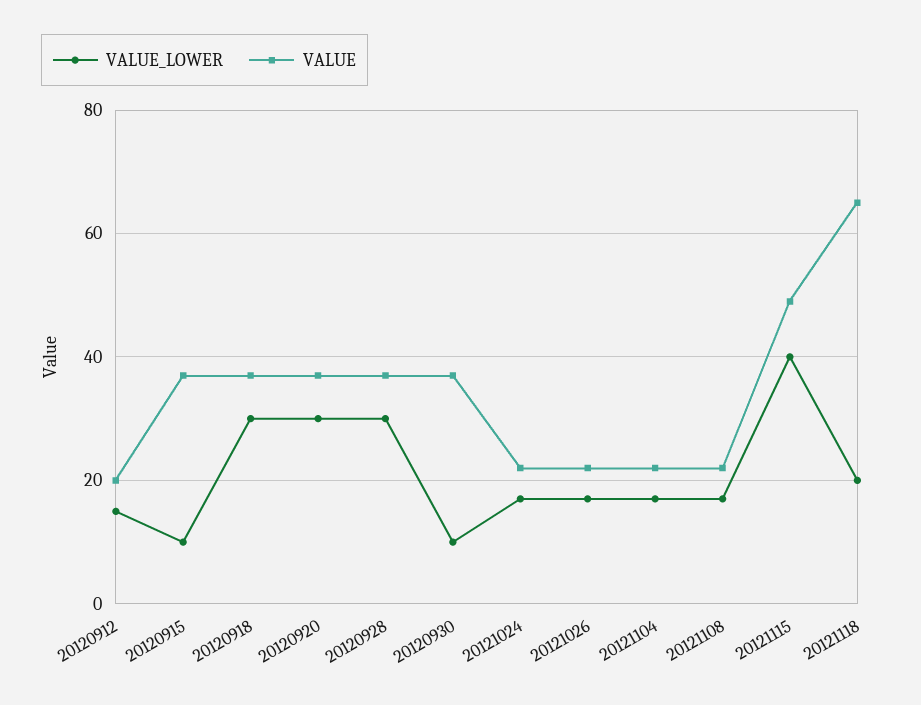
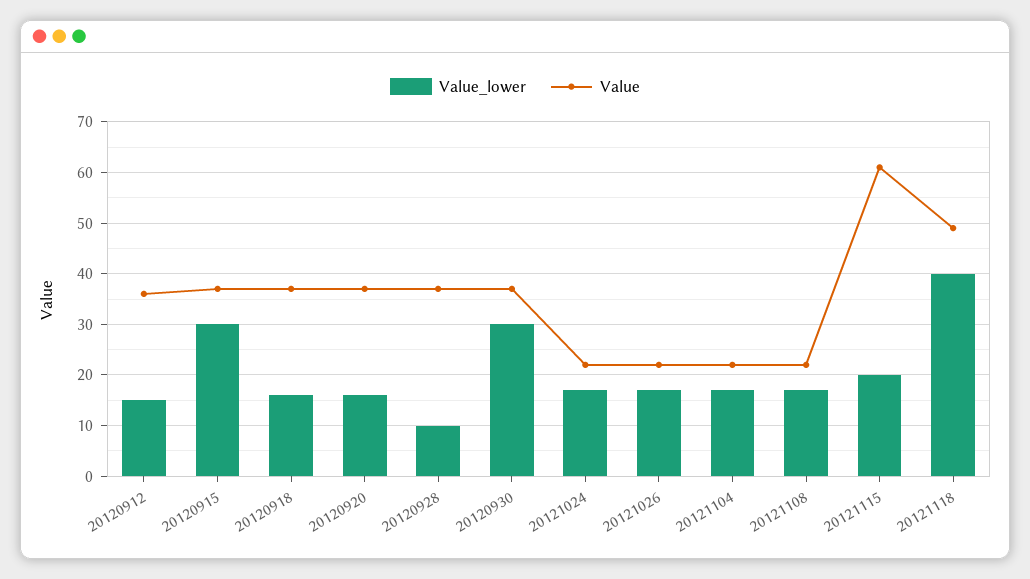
VALUE, 20120912: 20 -> 35
VALUE_LOWER, 20120915: 10 -> 30
VALUE_LOWER, 20120918: 30 -> 15
VALUE_LOWER, 20120920: 30 -> 15
VALUE_LOWER, 20120928: 30 -> 10
VALUE_LOWER, 20120930: 10 -> 30
VALUE_LOWER, 20121115: 40 -> 20
VALUE, 20121115: 50 -> 60
VALUE_LOWER, 20121118: 20 -> 40
VALUE, 20121118: 65 -> 50

